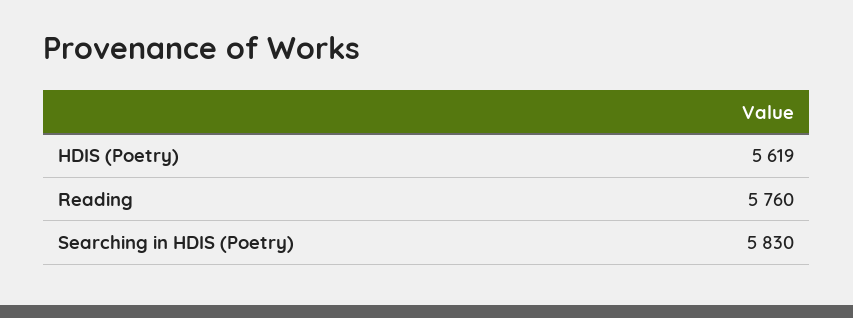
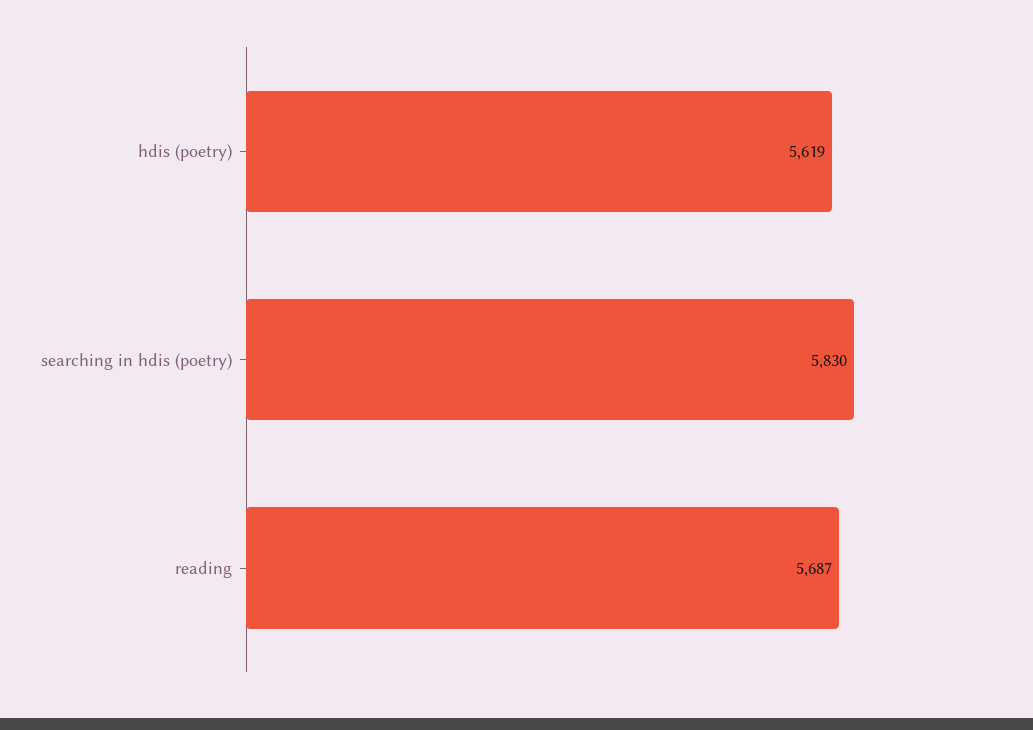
Reading: 5760 -> 5687

